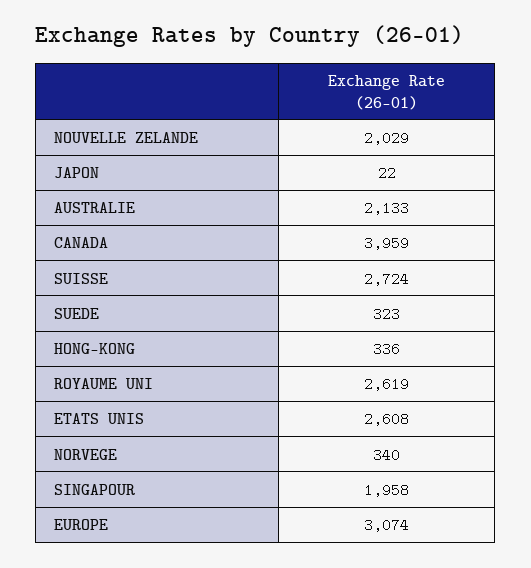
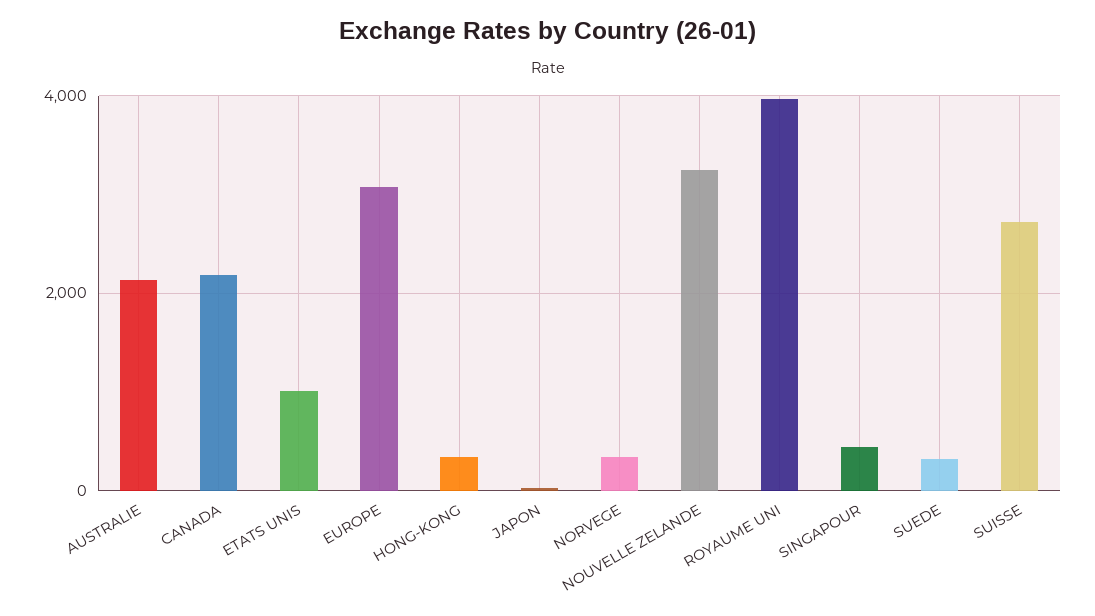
NOUVELLE ZELANDE: 2029 -> 3200
CANADA: 3959 -> 2200
ROYAUME UNI: 2619 -> 4000
ETATS UNIS: 2608 -> 1000
SINGAPOUR: 1958 -> 400

